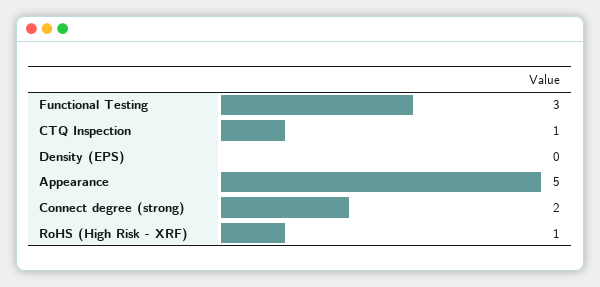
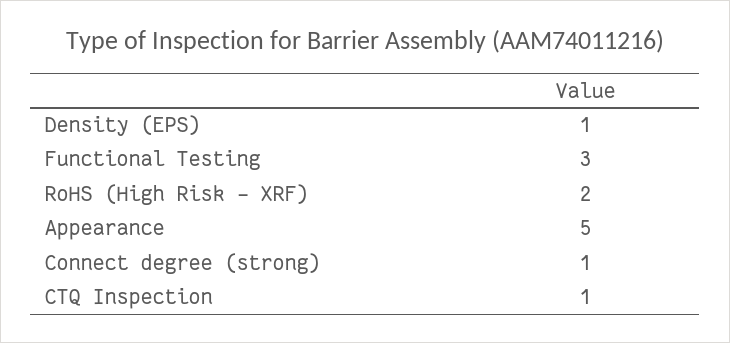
Density (EPS): 0 -> 1
Connect degree (strong): 2 -> 1
RoHS (High Risk - XRF): 1 -> 2

